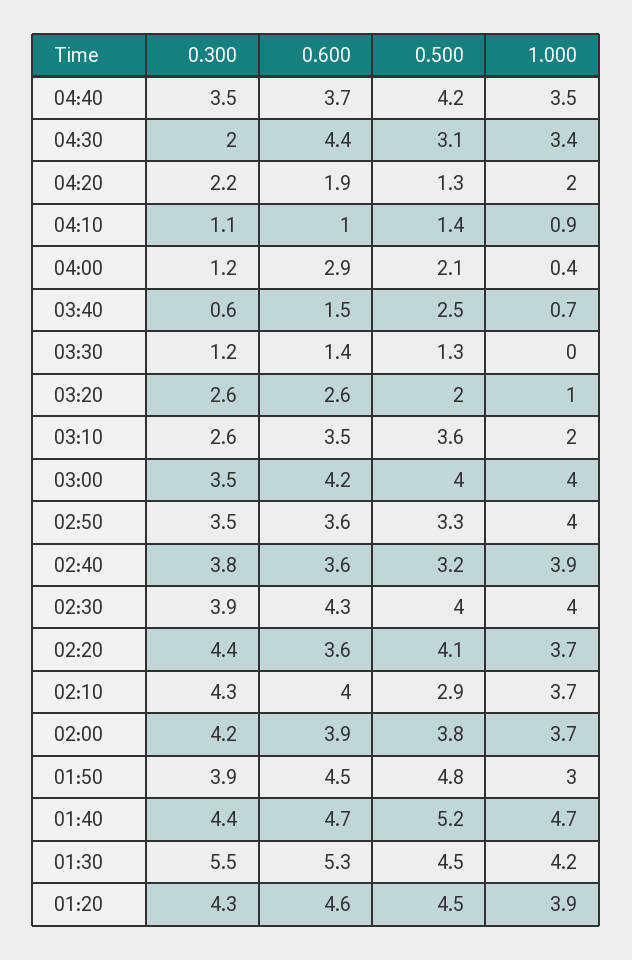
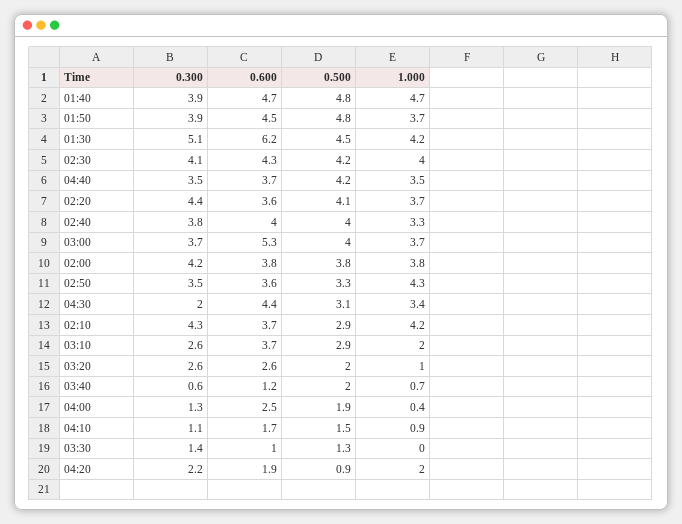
0.500, 04:20: 1.3 -> 0.9
0.600, 04:10: 1 -> 1.7
0.500, 04:10: 1.4 -> 1.5
0.300, 04:00: 1.2 -> 1.3
0.600, 04:00: 2.9 -> 2.5
0.500, 04:00: 2.1 -> 1.9
0.600, 03:40: 1.5 -> 1.2
0.500, 03:40: 2.5 -> 2
0.300, 03:30: 1.2 -> 1.4
0.600, 03:30: 1.4 -> 1
0.600, 03:10: 3.5 -> 3.7
0.500, 03:10: 3.6 -> 2.9
0.300, 03:00: 3.5 -> 3.7
0.600, 03:00: 4.2 -> 5.3
1.000, 03:00: 4 -> 3.7
1.000, 02:50: 4 -> 4.3
0.600, 02:40: 3.6 -> 4
0.500, 02:40: 3.2 -> 4
1.000, 02:40: 3.9 -> 3.3
0.300, 02:30: 3.9 -> 4.1
0.500, 02:30: 4 -> 4.2
0.600, 02:10: 4 -> 3.7
1.000, 02:10: 3.7 -> 4.2
0.600, 02:00: 3.9 -> 3.8
1.000, 02:00: 3.7 -> 3.8
1.000, 01:50: 3 -> 3.7
0.300, 01:40: 4.4 -> 3.9
0.500, 01:40: 5.2 -> 4.8
0.300, 01:30: 5.5 -> 5.1
0.600, 01:30: 5.3 -> 6.2
0.300, 01:20: 4.3 -> none
0.600, 01:20: 4.6 -> none
0.500, 01:20: 4.5 -> none
1.000, 01:20: 3.9 -> none

